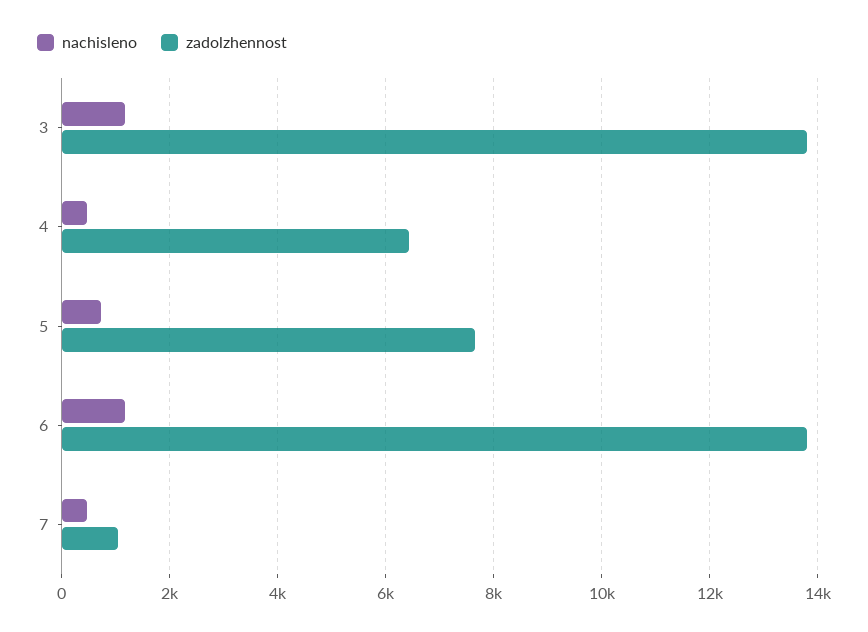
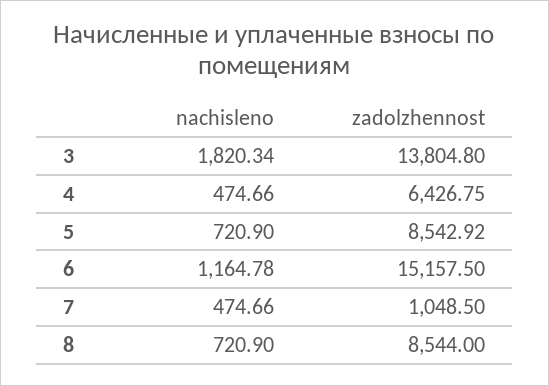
nachisleno, 3: 1200 -> 1820.34
zadolzhennost, 5: 7600 -> 8542.92
zadolzhennost, 6: 13800 -> 15157.5
nachisleno, 8: none -> 720.9
zadolzhennost, 8: none -> 8544

